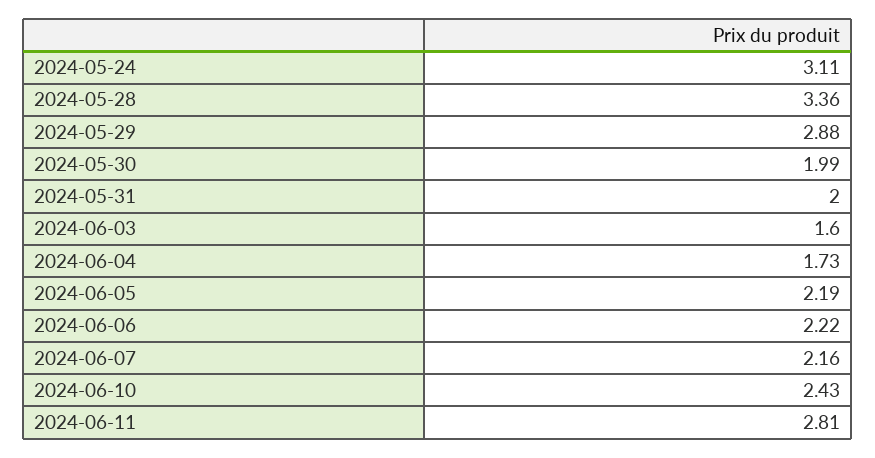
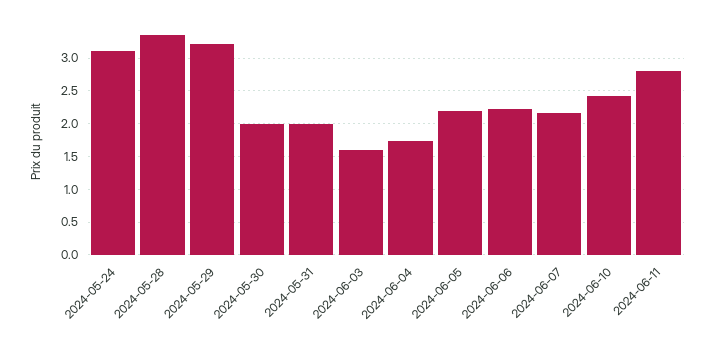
2024-05-29: 2.88 -> 3.2

